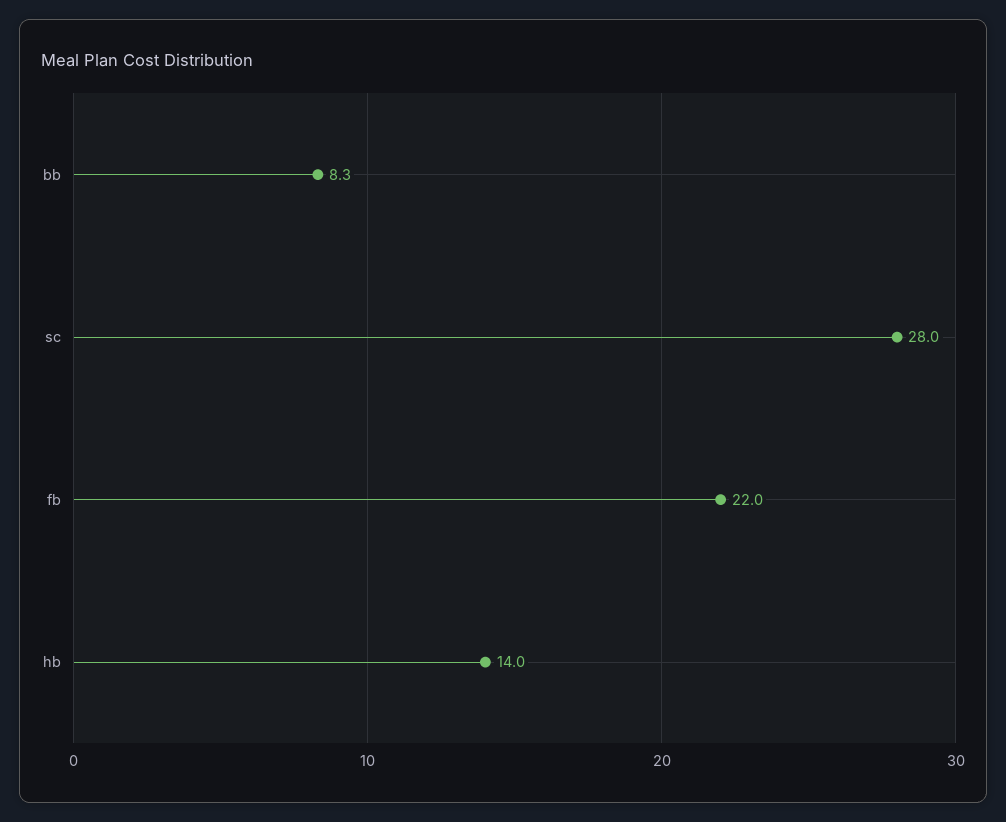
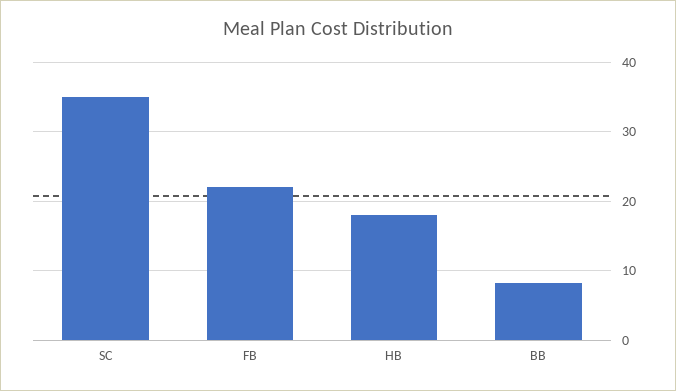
sc: 28 -> 35
hb: 14 -> 18

